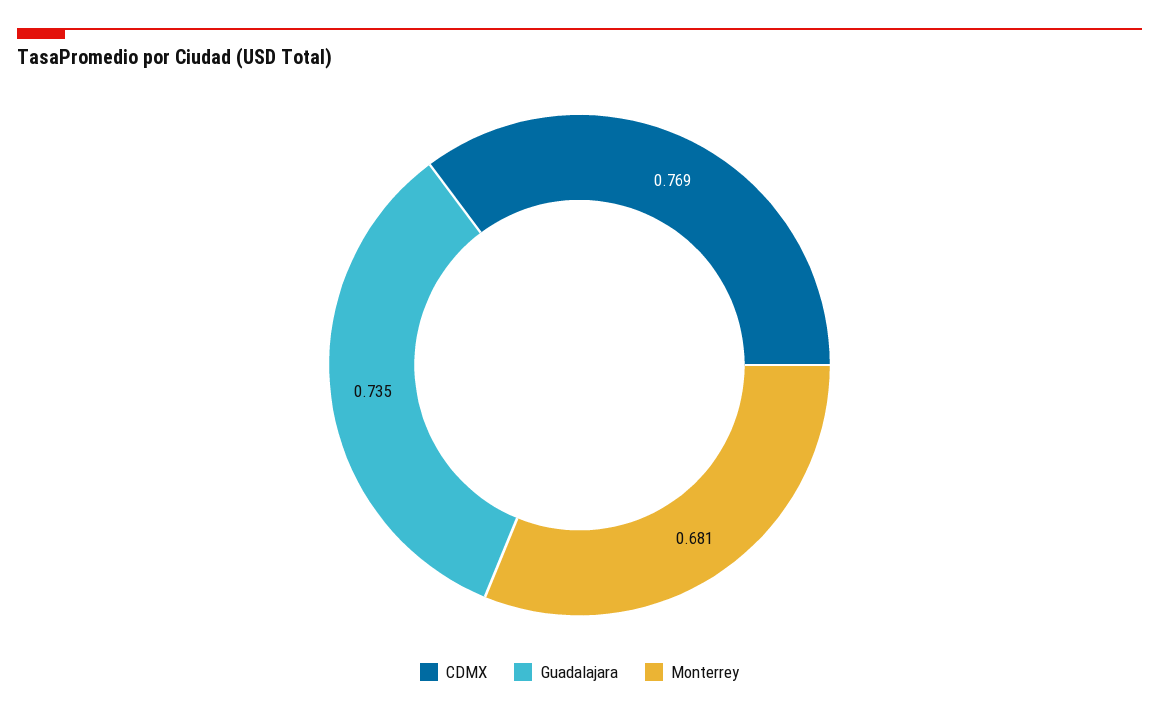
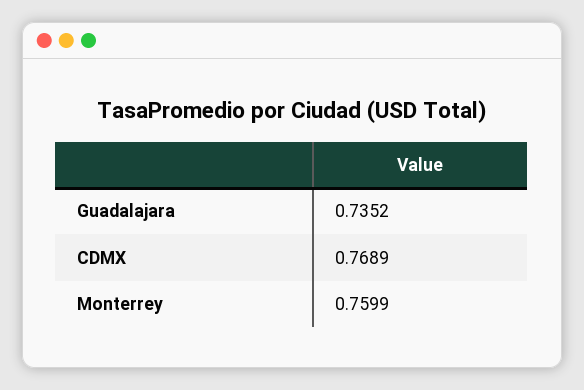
Monterrey: 0.681 -> 0.7599

